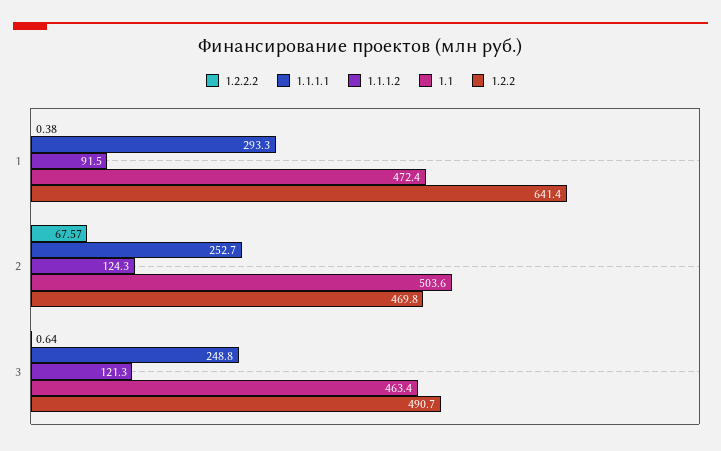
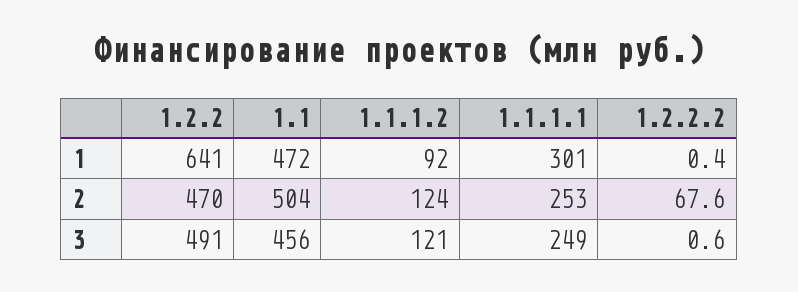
1.1.1.1, 1: 293.3 -> 301
1.1, 3: 463.4 -> 456

